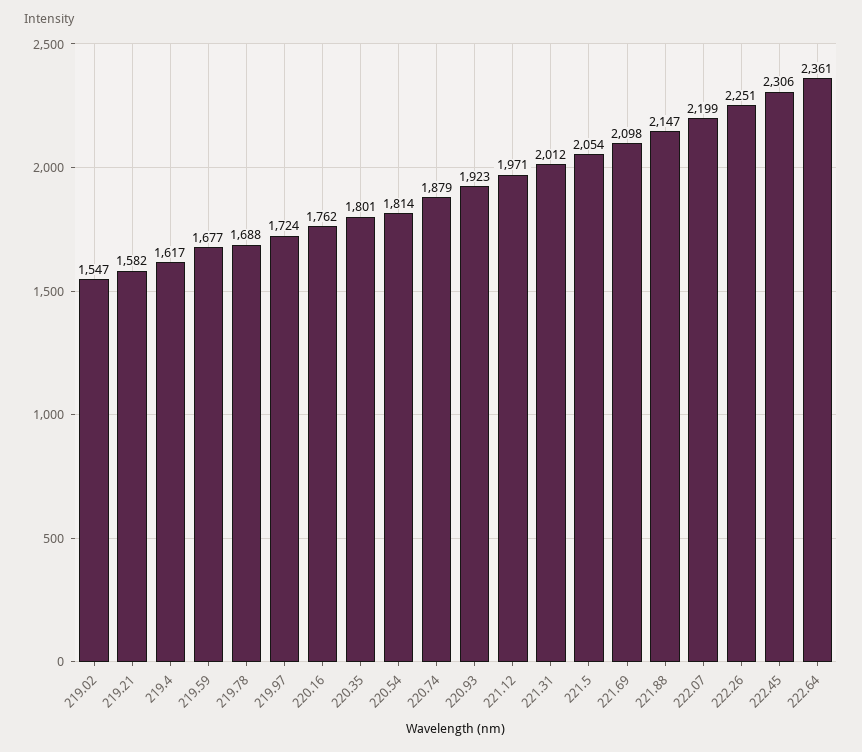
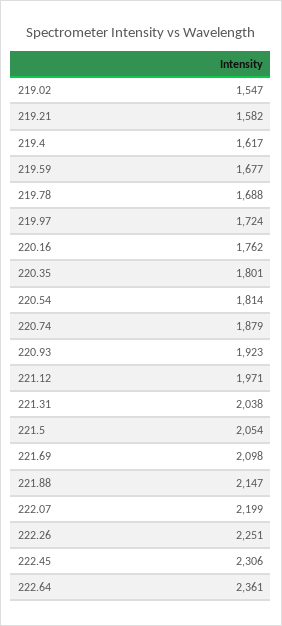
221.31: 2012 -> 2038

